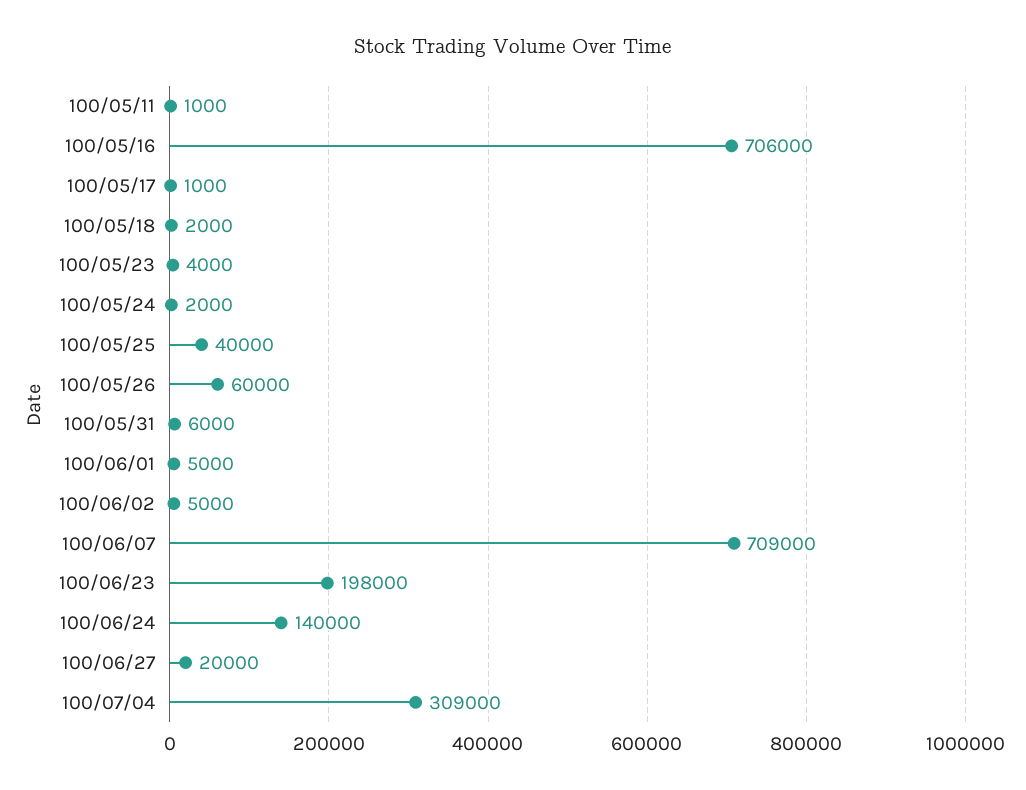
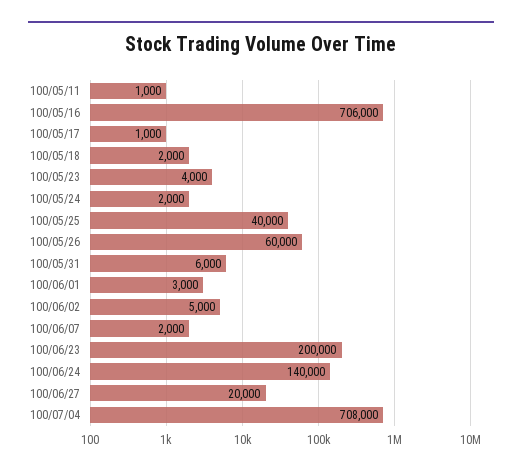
100/06/01: 5000 -> 3000
100/06/07: 709000 -> 2000
100/06/23: 198000 -> 200000
100/07/04: 309000 -> 708000

